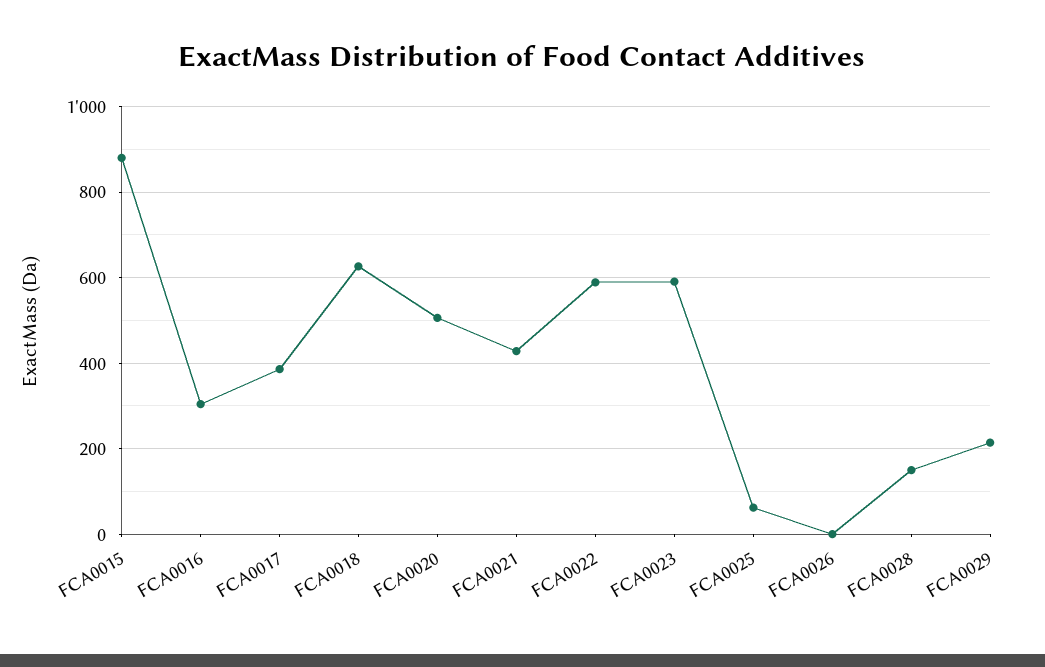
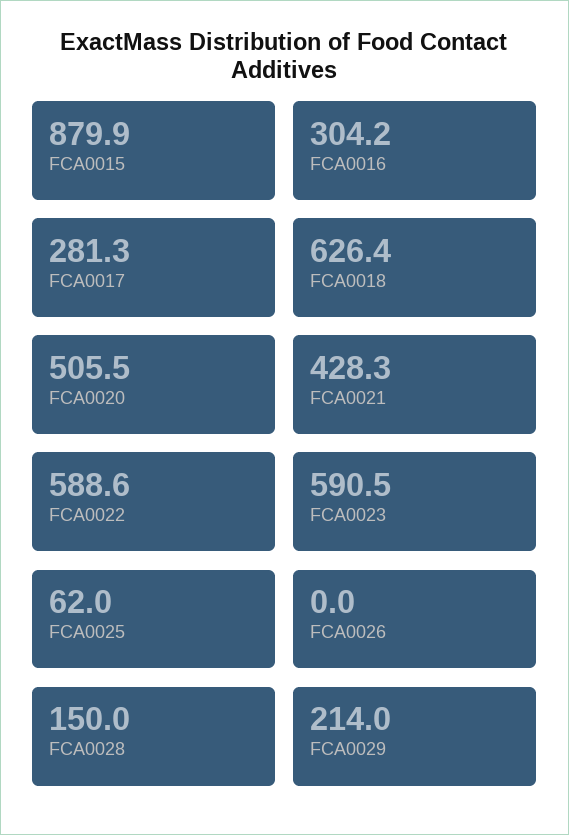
FCA0017: 380 -> 281.3

